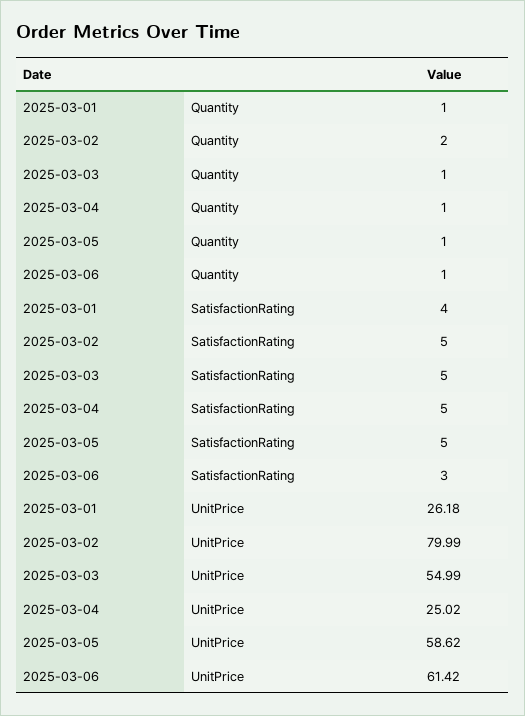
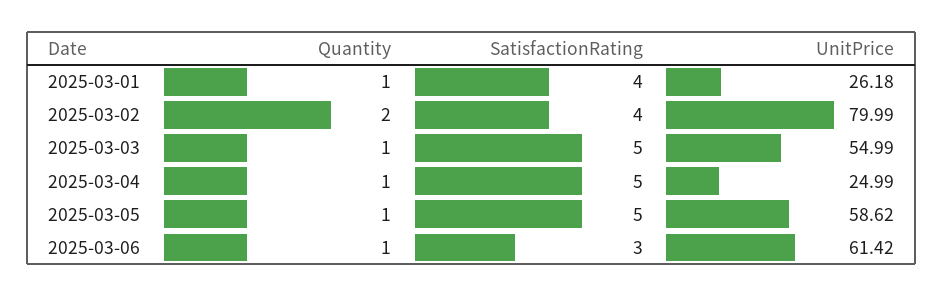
2025-03-02, SatisfactionRating: 5 -> 4
2025-03-04, UnitPrice: 25.02 -> 24.99

